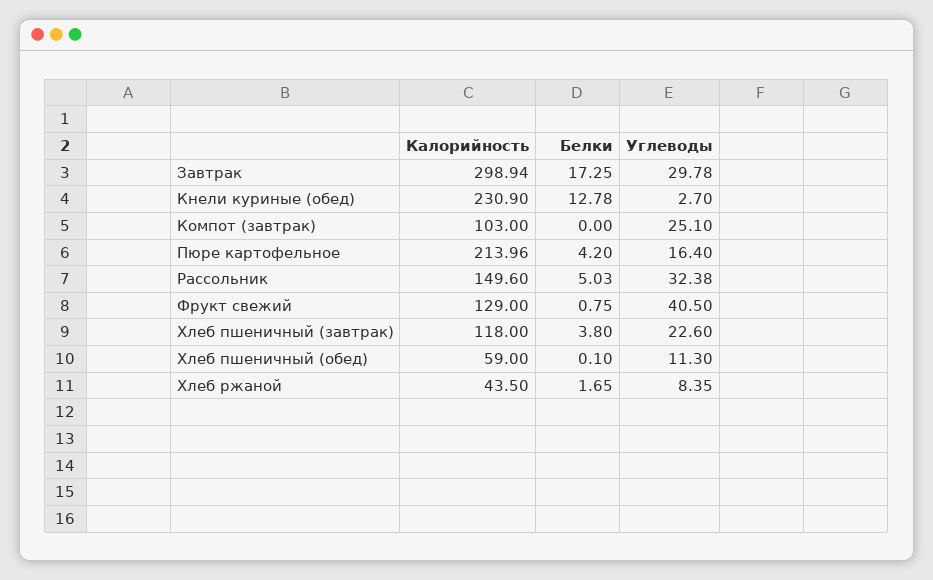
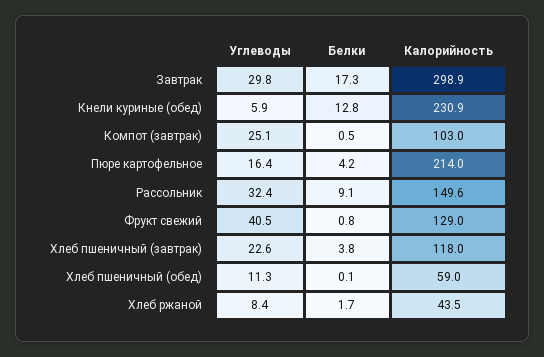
Углеводы, Кнели куриные (обед): 2.7 -> 5.9
Белки, Компот (завтрак): 0 -> 0.5
Белки, Рассольник: 5.03 -> 9.1

